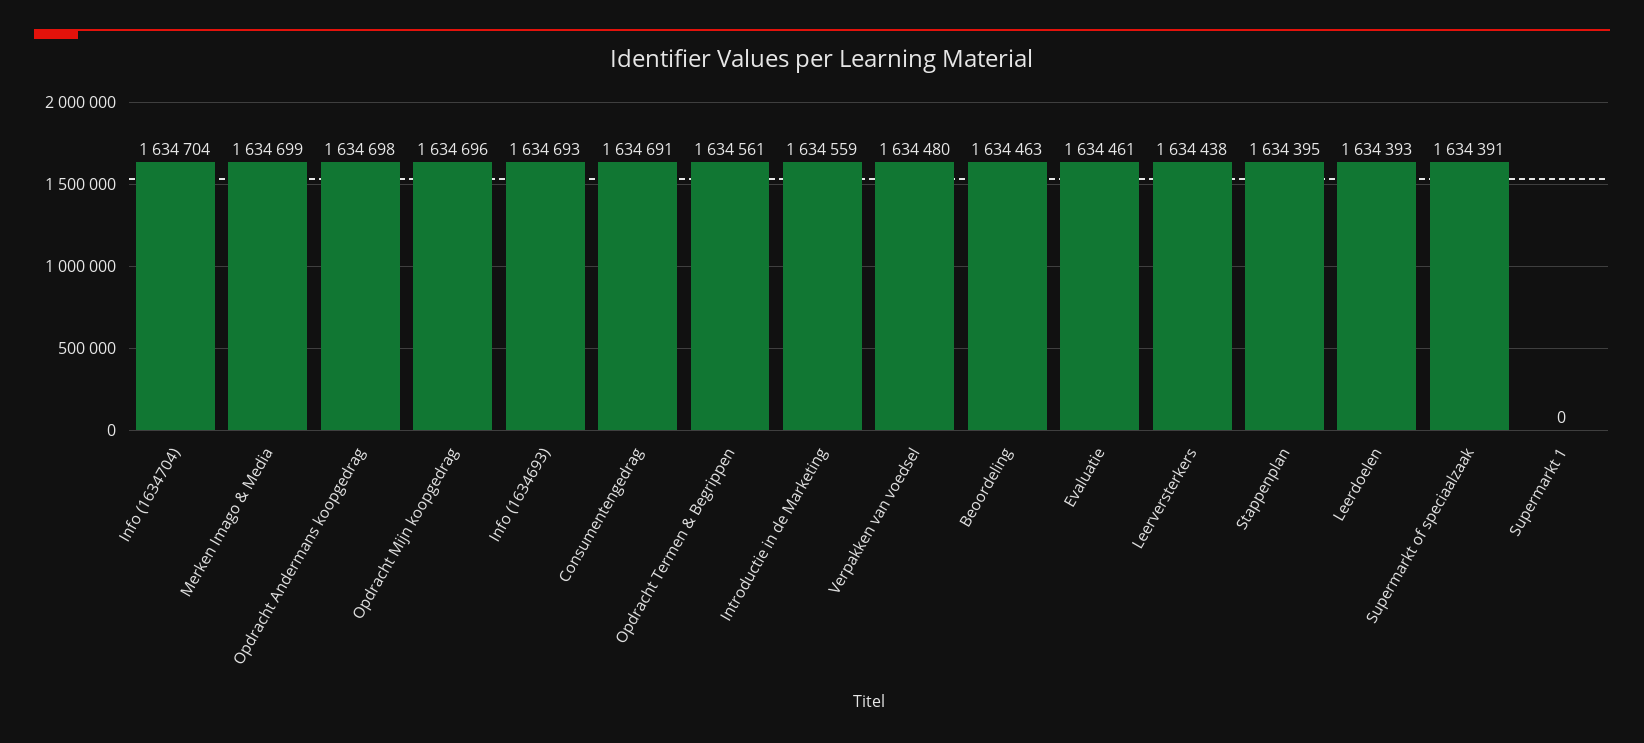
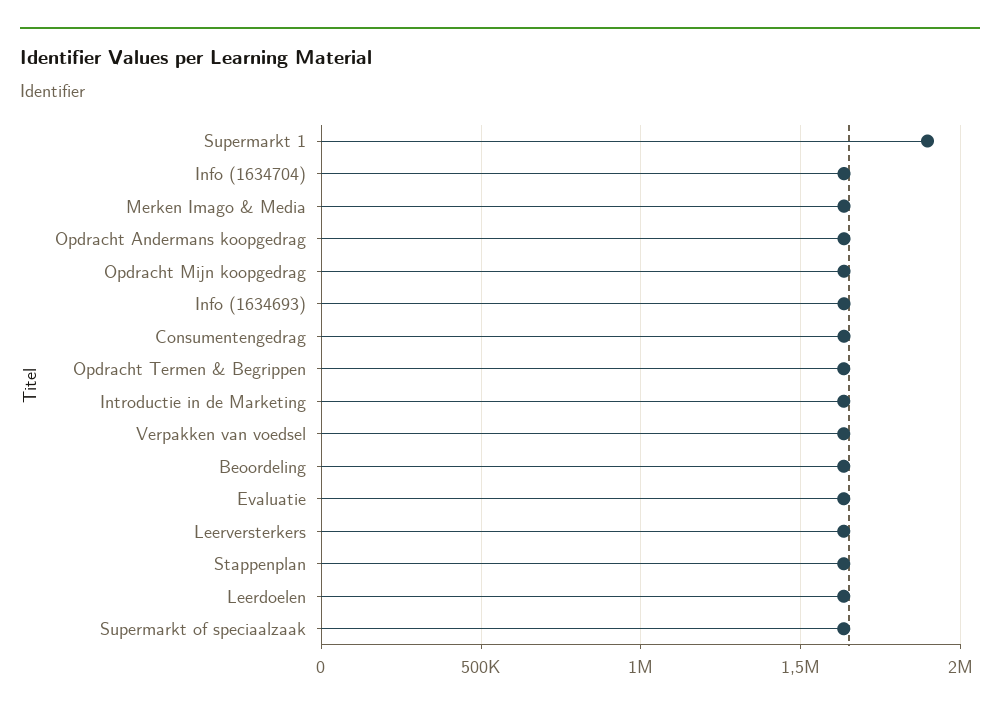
Supermarkt 1: 0 -> 1900000

